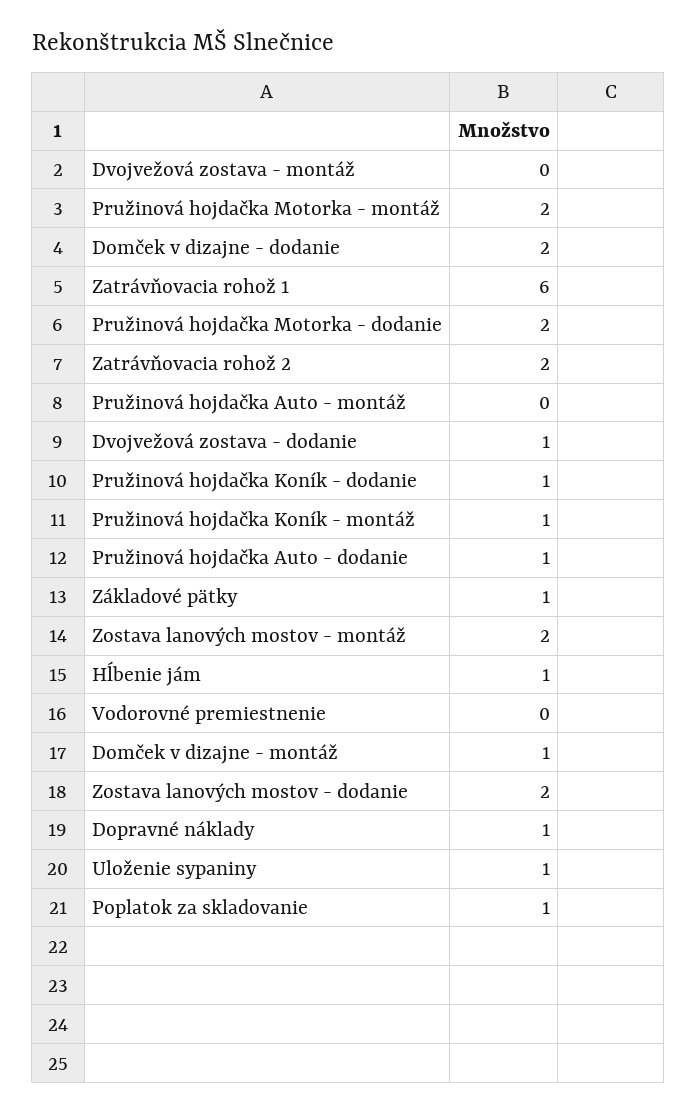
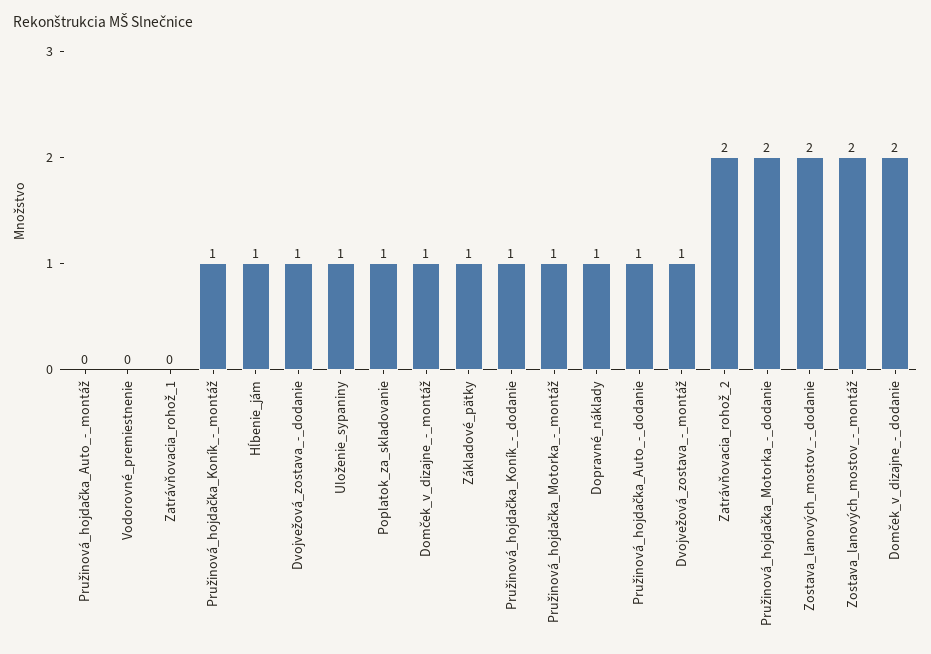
Dvojvežová zostava - montáž: 0 -> 1
Pružinová hojdačka Motorka - montáž: 2 -> 1
Zatrávňovacia rohož 1: 6 -> 0

